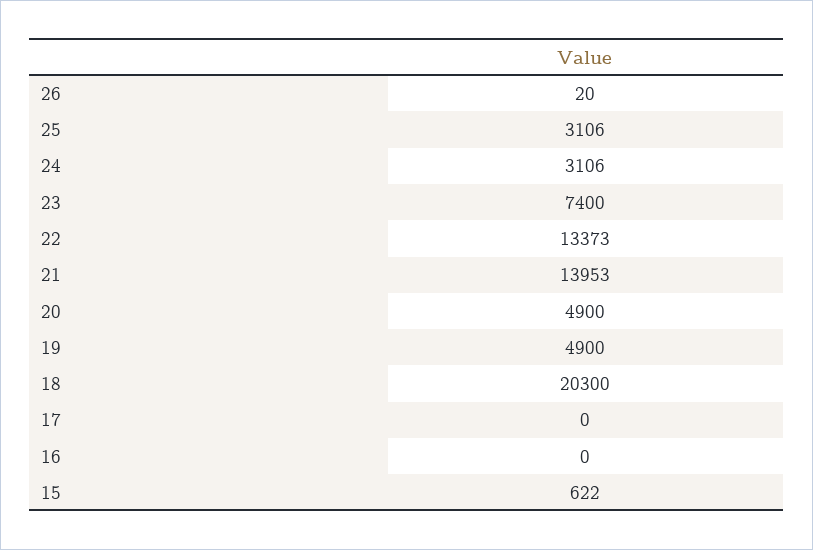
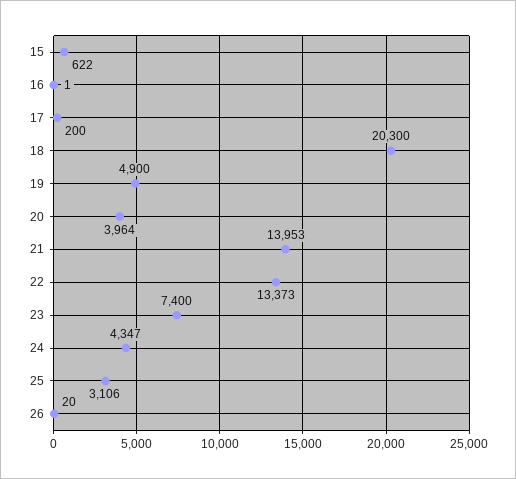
24: 3106 -> 4347
20: 4900 -> 3964
17: 0 -> 200
16: 0 -> 1

